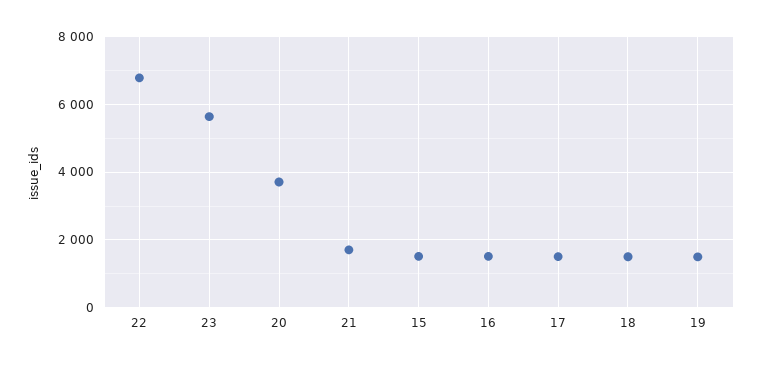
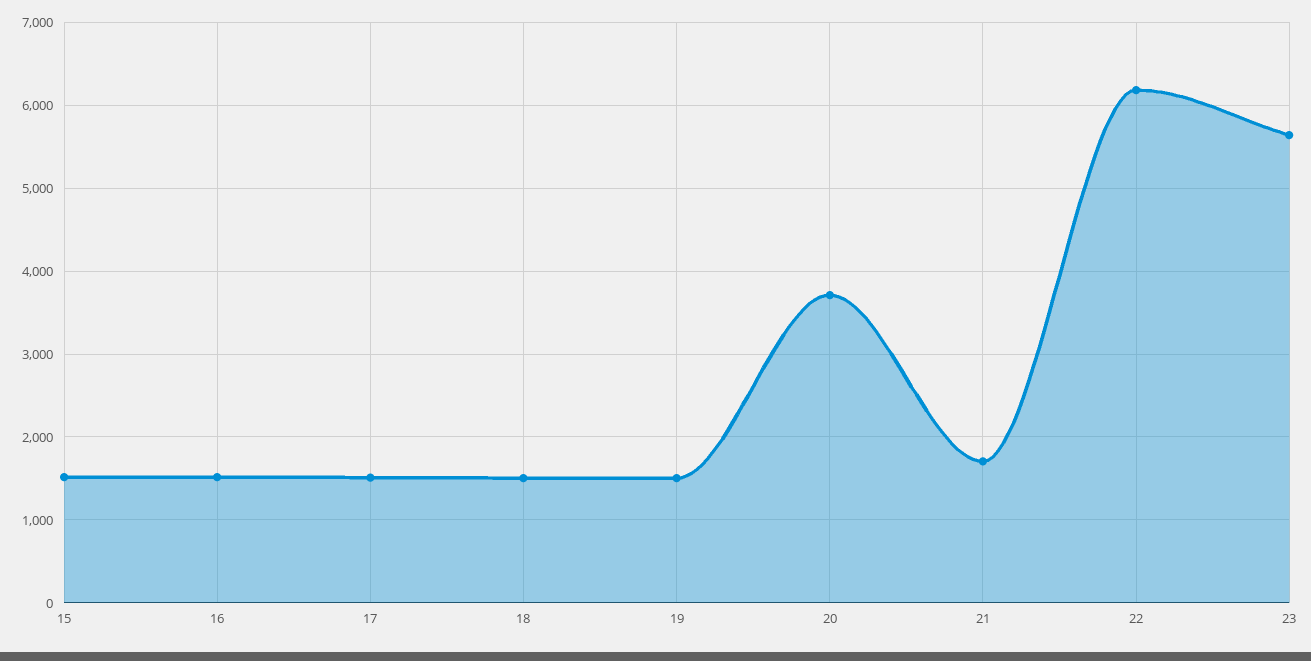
22: 6800 -> 6200

